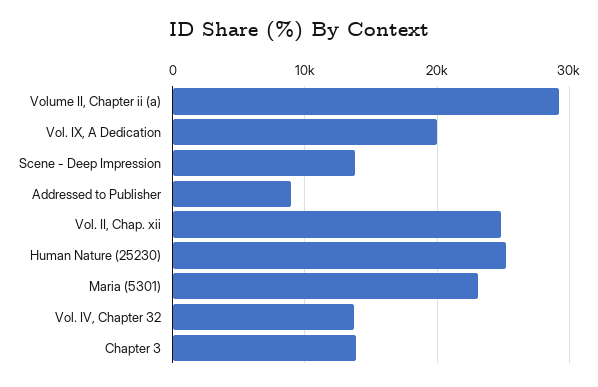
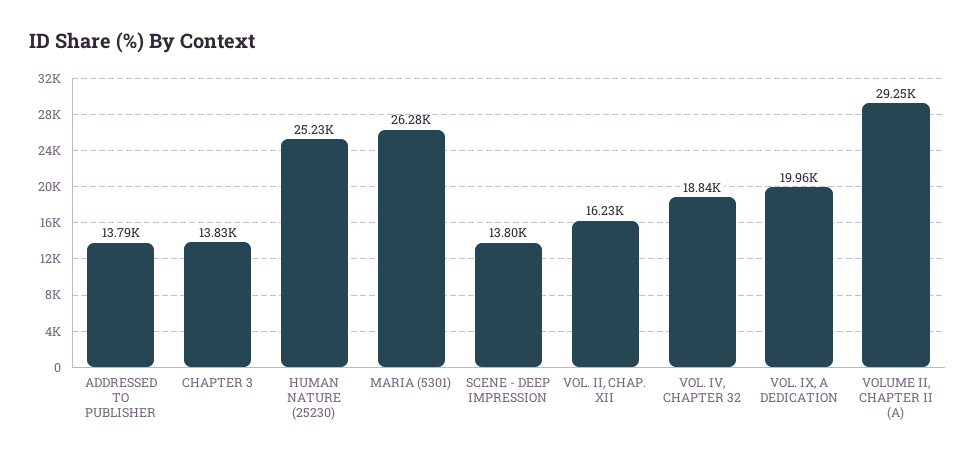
Addressed to Publisher: 9000 -> 13790
Vol. II, Chap. xii: 25000 -> 16230
Maria (5301): 23000 -> 26280
Vol. IV, Chapter 32: 14000 -> 18840

